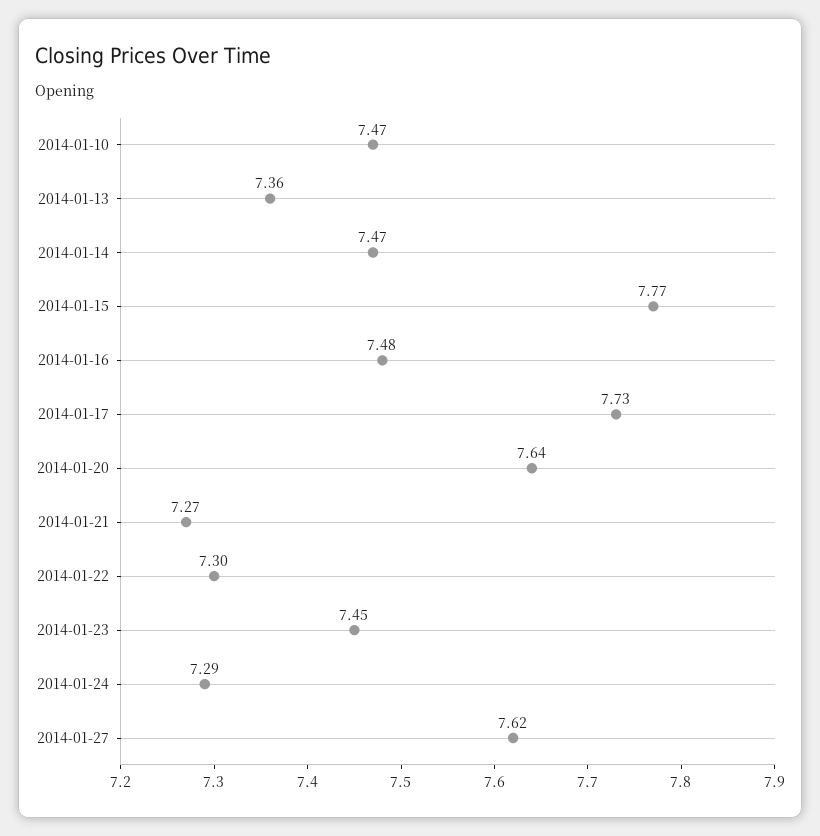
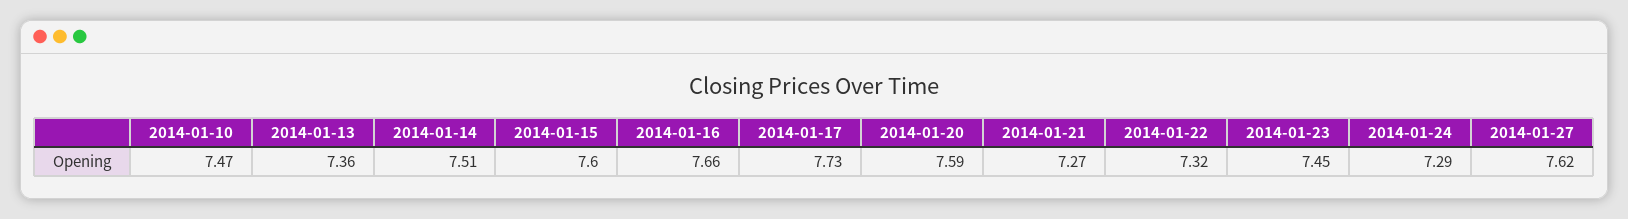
2014-01-14: 7.47 -> 7.51
2014-01-15: 7.77 -> 7.6
2014-01-16: 7.48 -> 7.66
2014-01-20: 7.64 -> 7.59
2014-01-22: 7.3 -> 7.32

